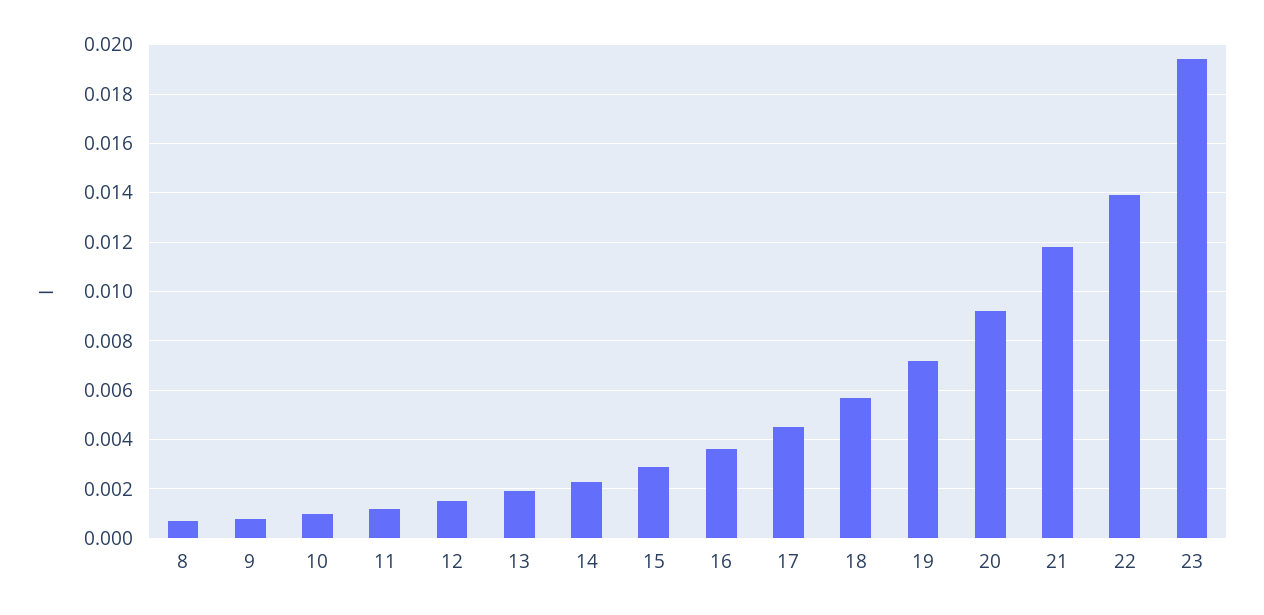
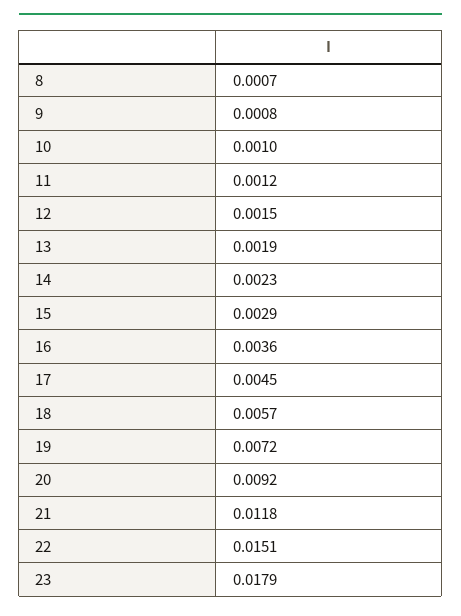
22: 0.014 -> 0.0151
23: 0.0195 -> 0.0179

